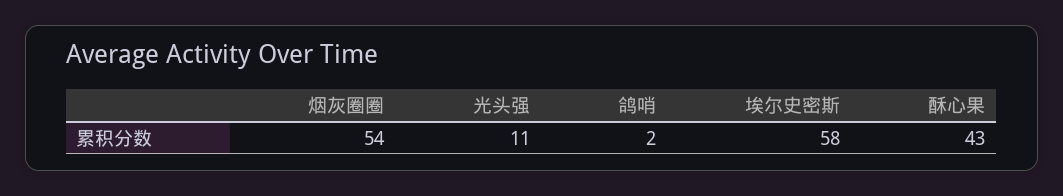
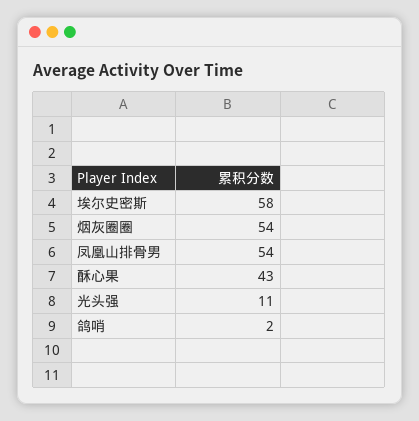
凤凰山排骨男: none -> 54

